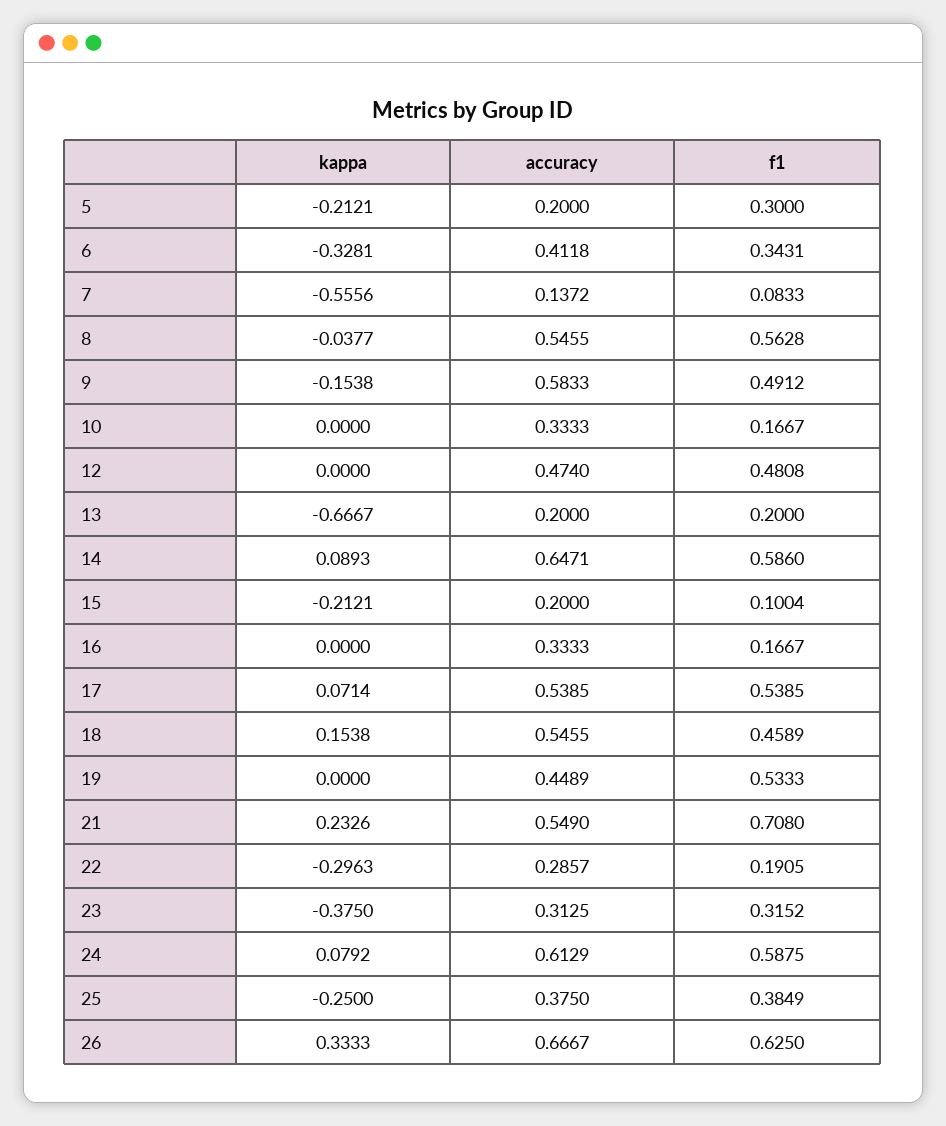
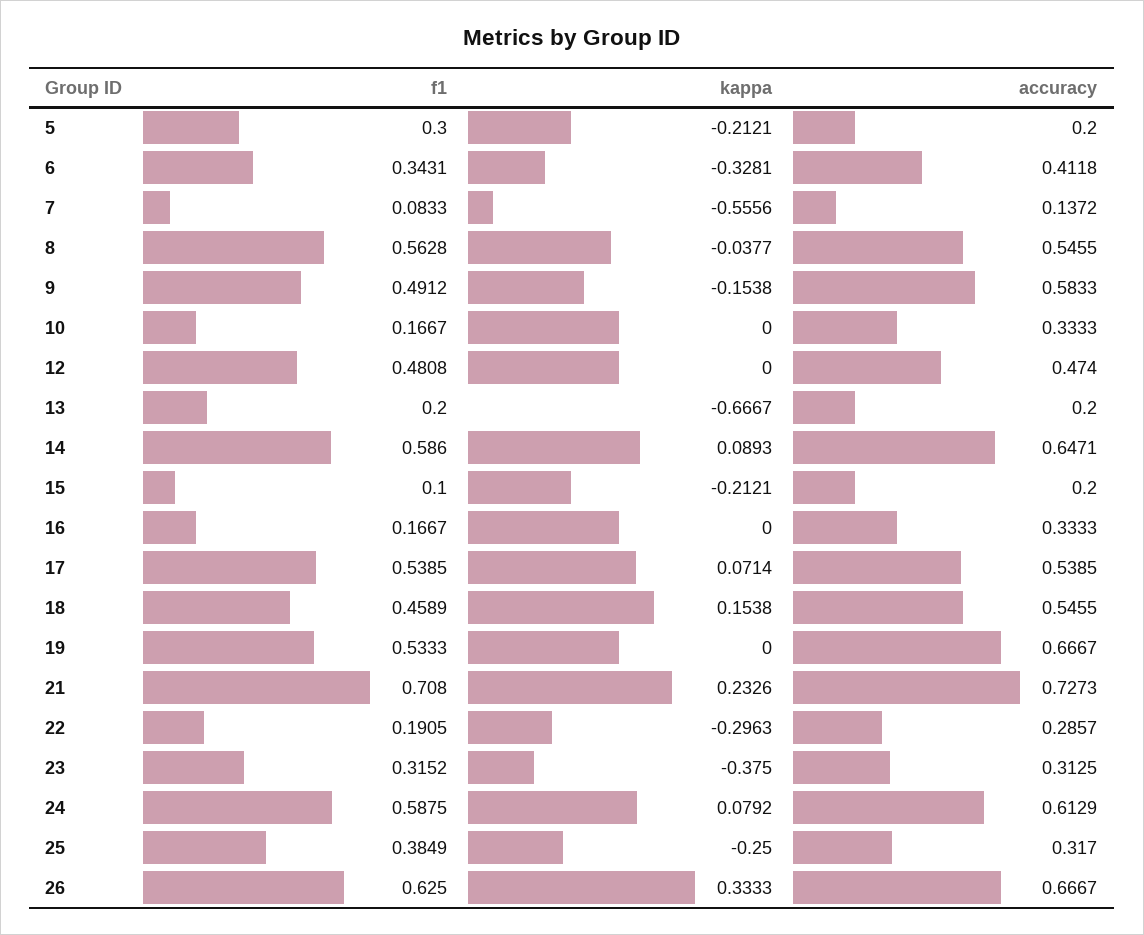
f1, 15: 0.1004 -> 0.1
accuracy, 19: 0.4489 -> 0.6667
accuracy, 21: 0.549 -> 0.7273
accuracy, 25: 0.375 -> 0.317

